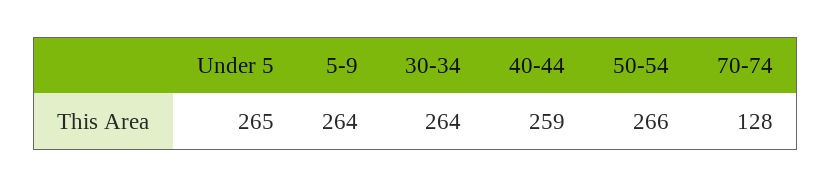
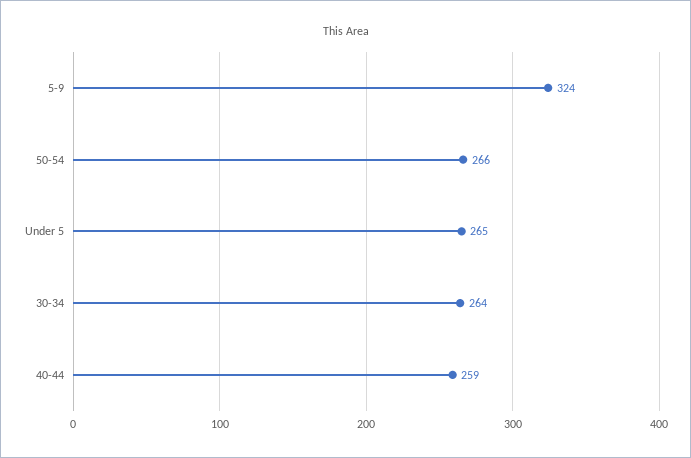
5-9: 264 -> 324
70-74: 128 -> none

